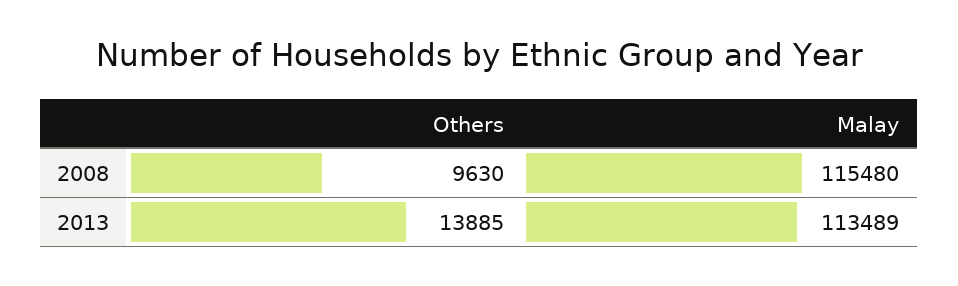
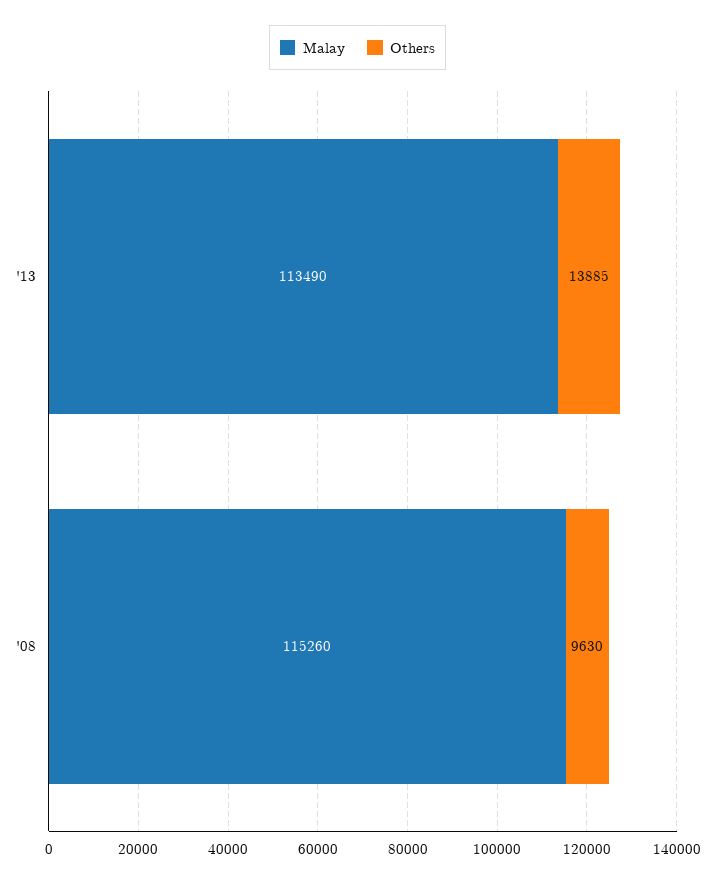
Malay, 2008: 115480 -> 115260
Malay, 2013: 113489 -> 113490

